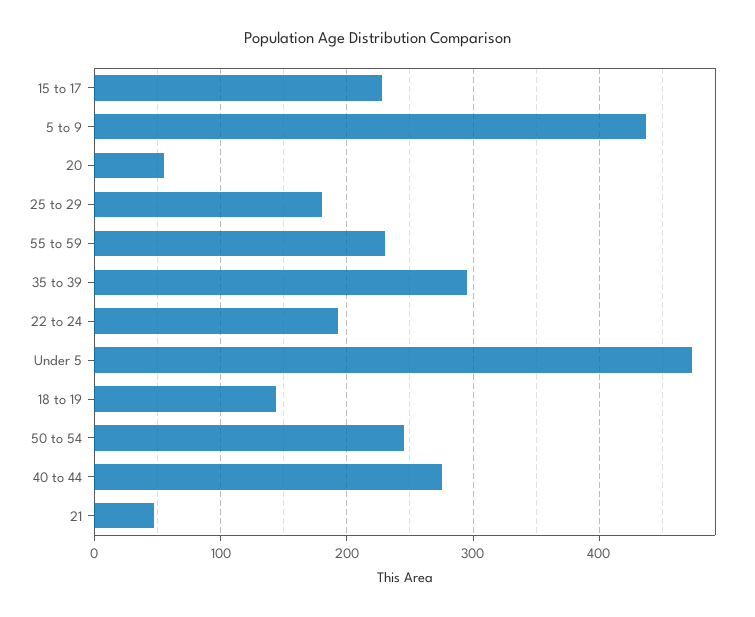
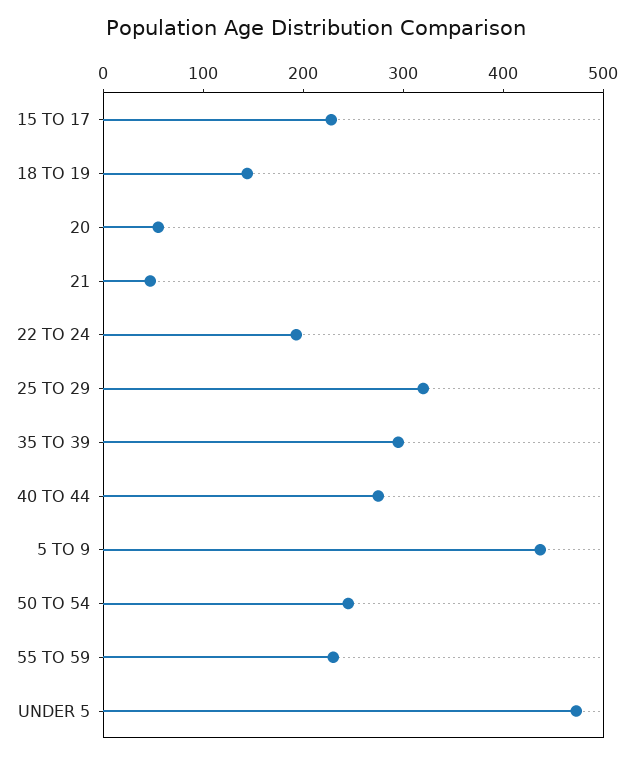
25 to 29: 180 -> 320

